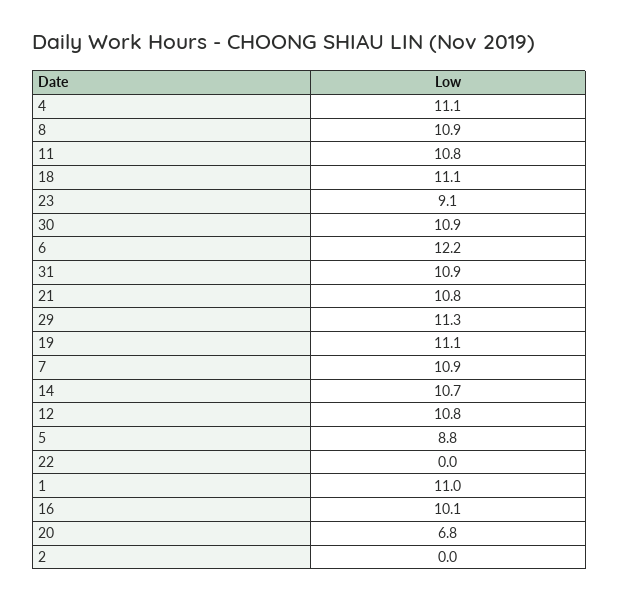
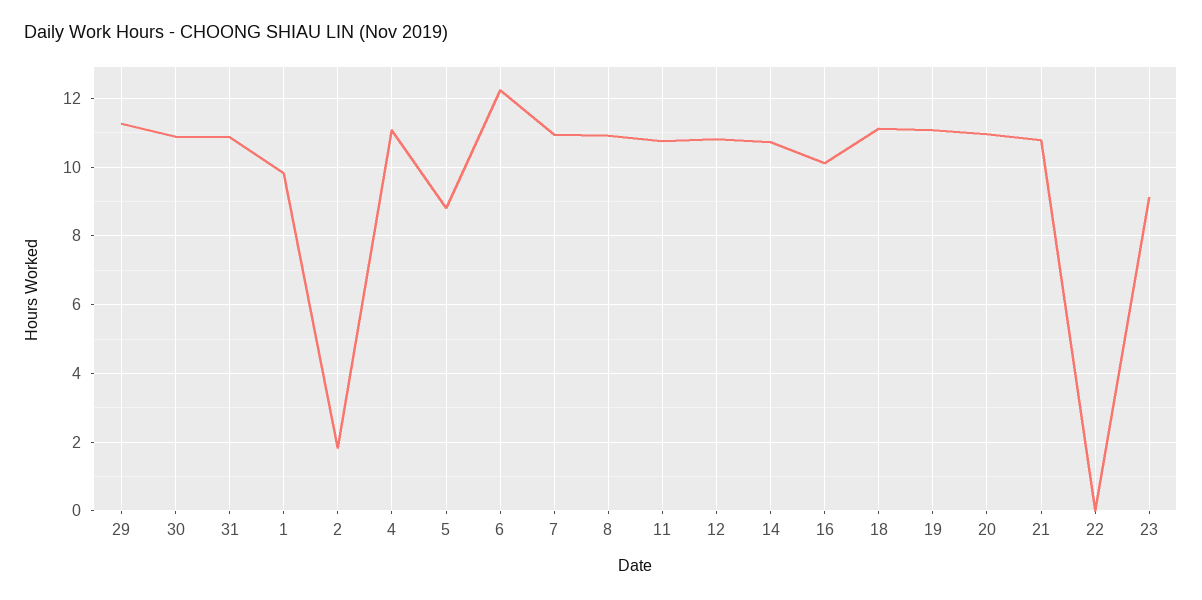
1: 11 -> 9.8
20: 6.8 -> 11
2: 0 -> 1.8

